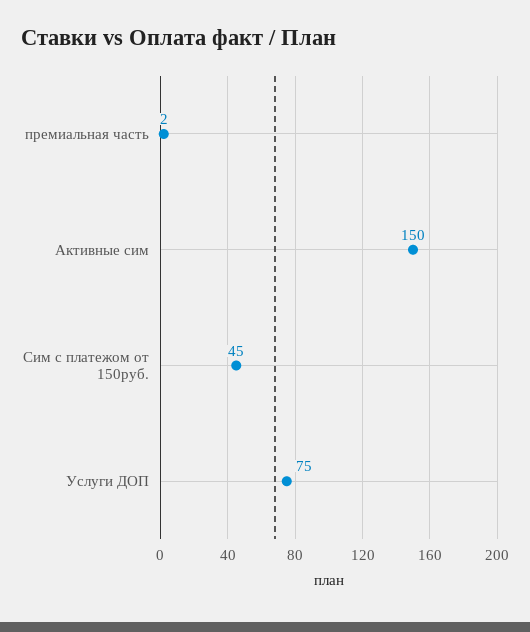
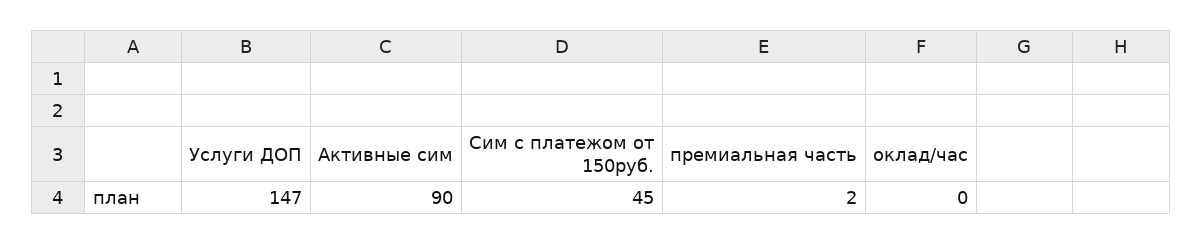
Активные сим: 150 -> 90
Услуги ДОП: 75 -> 147
оклад/час: none -> 0

